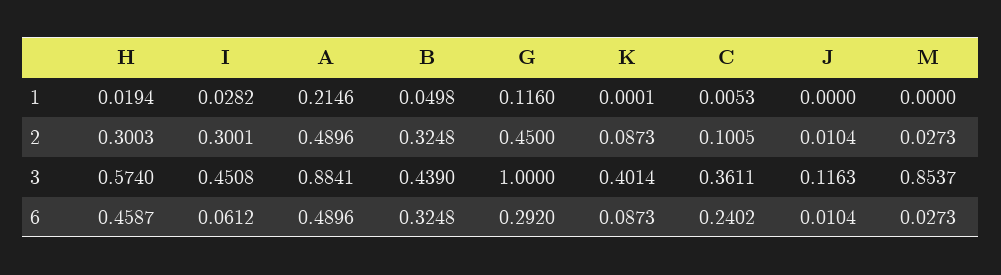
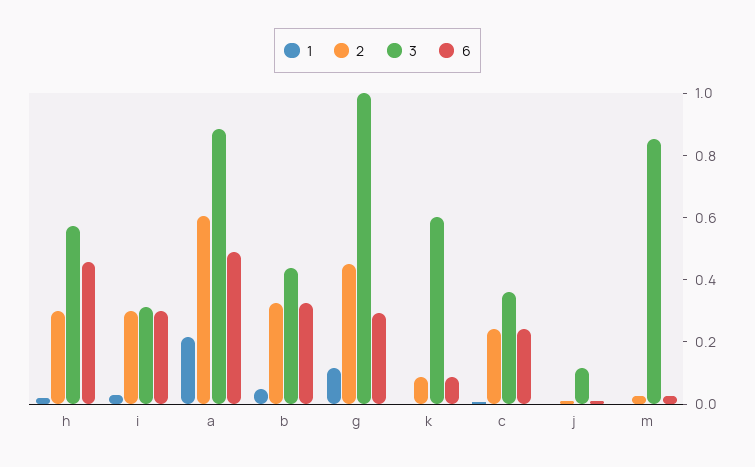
2, A: 0.4896 -> 0.6
2, C: 0.1005 -> 0.25
3, I: 0.4508 -> 0.3
3, K: 0.4014 -> 0.6
6, I: 0.0612 -> 0.3

